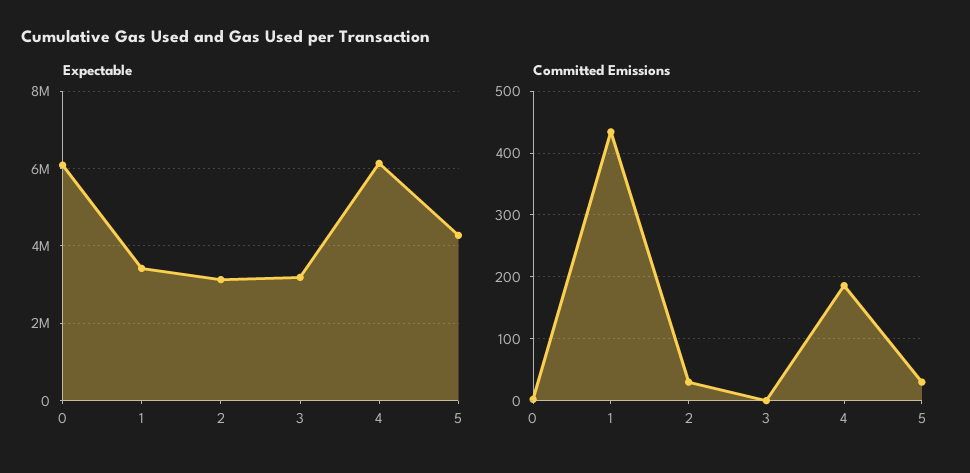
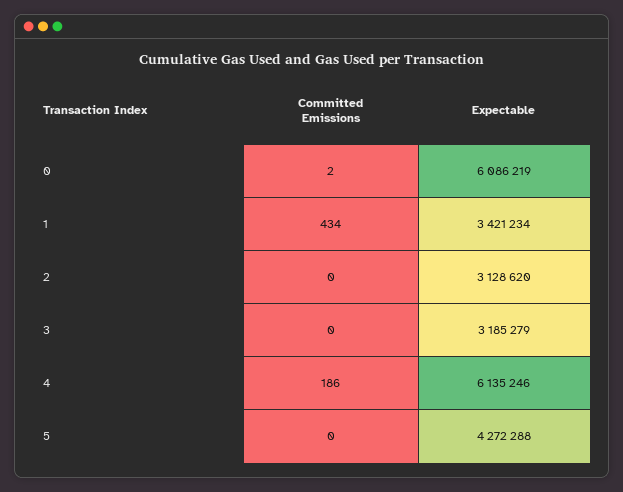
Committed Emissions, 2: 30 -> 0
Committed Emissions, 5: 30 -> 0

